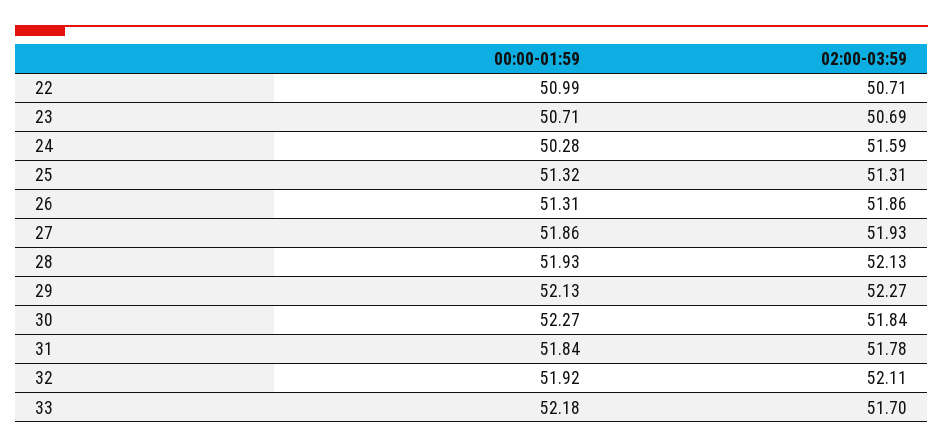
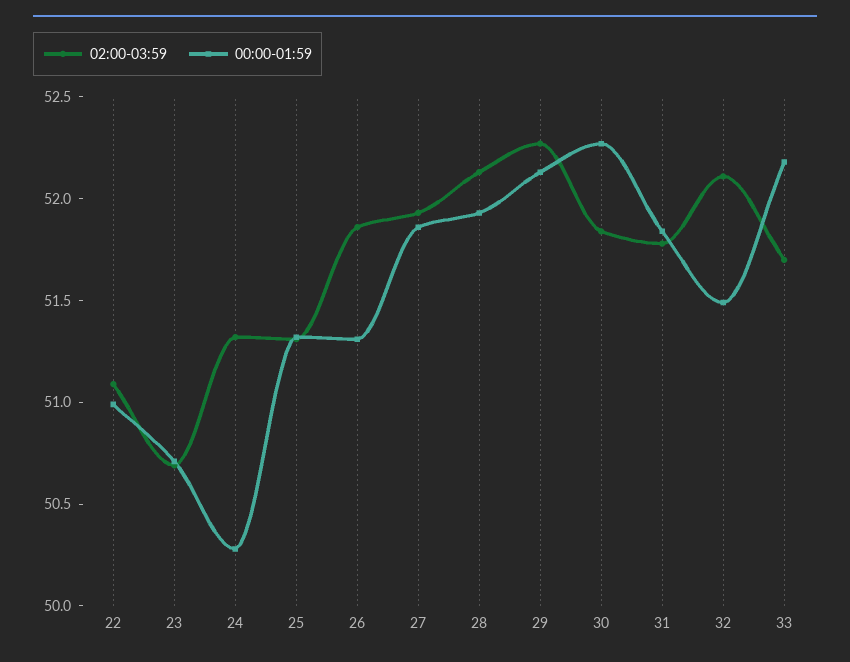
02:00-03:59, 22: 50.71 -> 51.1
02:00-03:59, 24: 51.59 -> 51.3
00:00-01:59, 32: 51.92 -> 51.5

